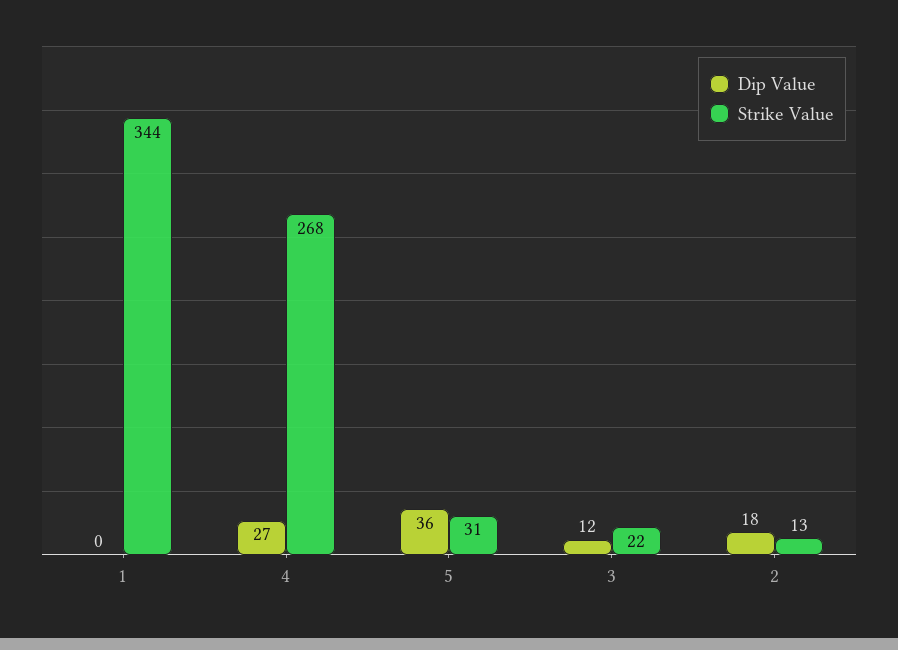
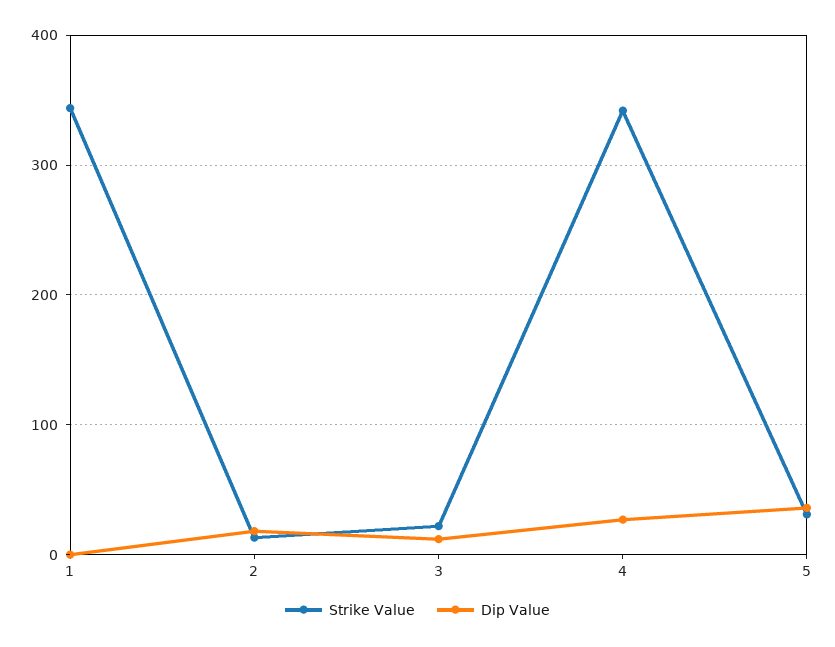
Strike Value, 4: 268 -> 340

